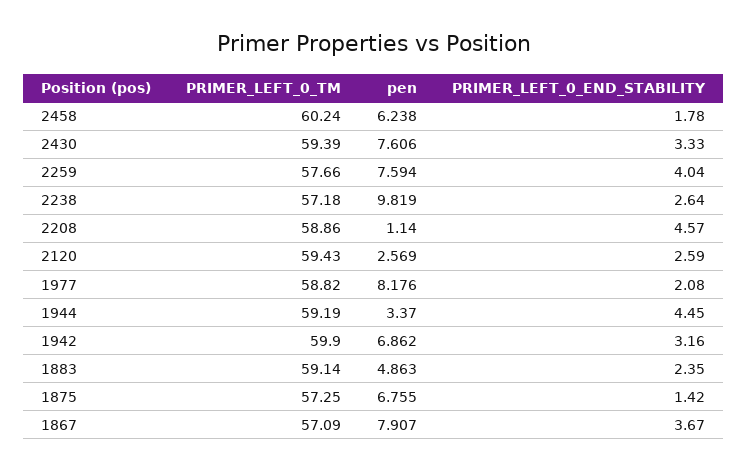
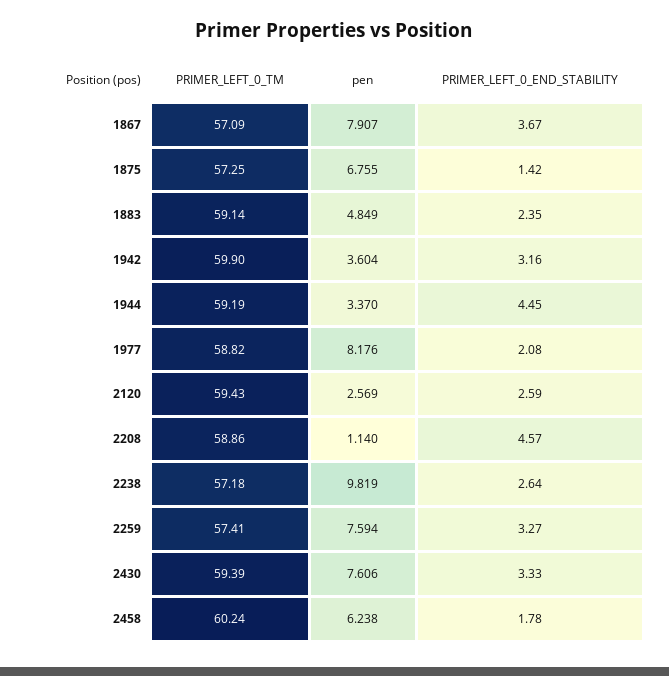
PRIMER_LEFT_0_TM, 2259: 57.66 -> 57.41
PRIMER_LEFT_0_END_STABILITY, 2259: 4.04 -> 3.27
pen, 1942: 6.862 -> 3.604
pen, 1883: 4.863 -> 4.849

